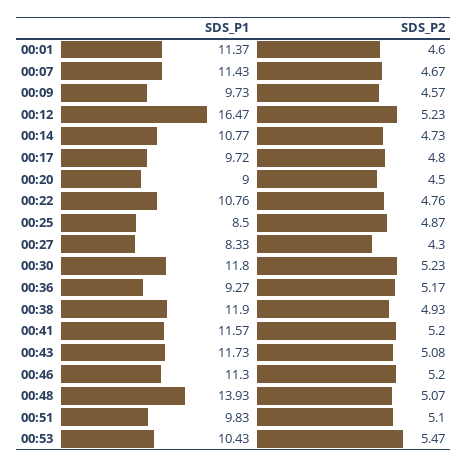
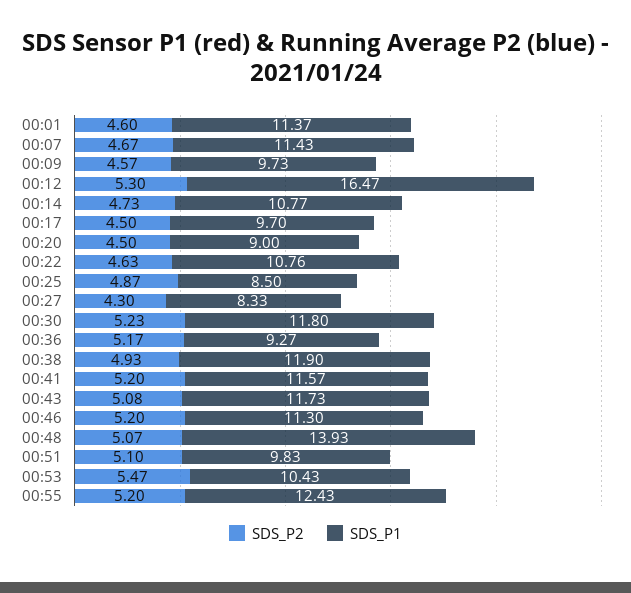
SDS_P2, 00:12: 5.23 -> 5.3
SDS_P1, 00:17: 9.72 -> 9.7
SDS_P2, 00:17: 4.8 -> 4.5
SDS_P2, 00:22: 4.76 -> 4.63
SDS_P2, 00:55: none -> 5.2
SDS_P1, 00:55: none -> 12.43

